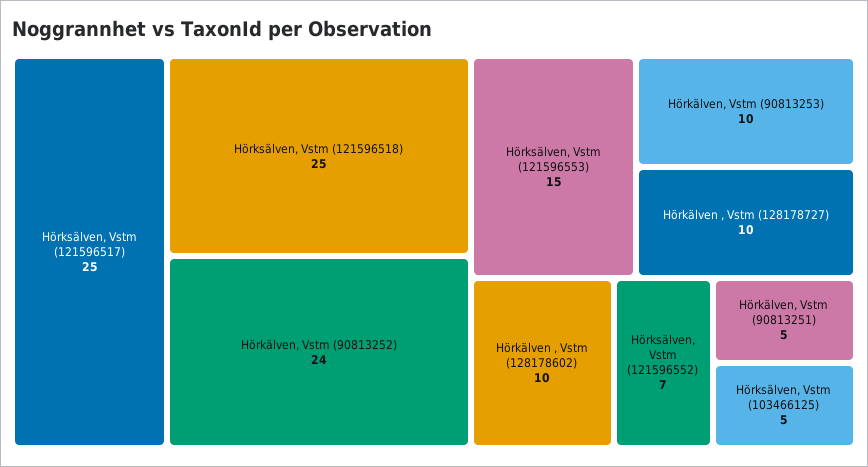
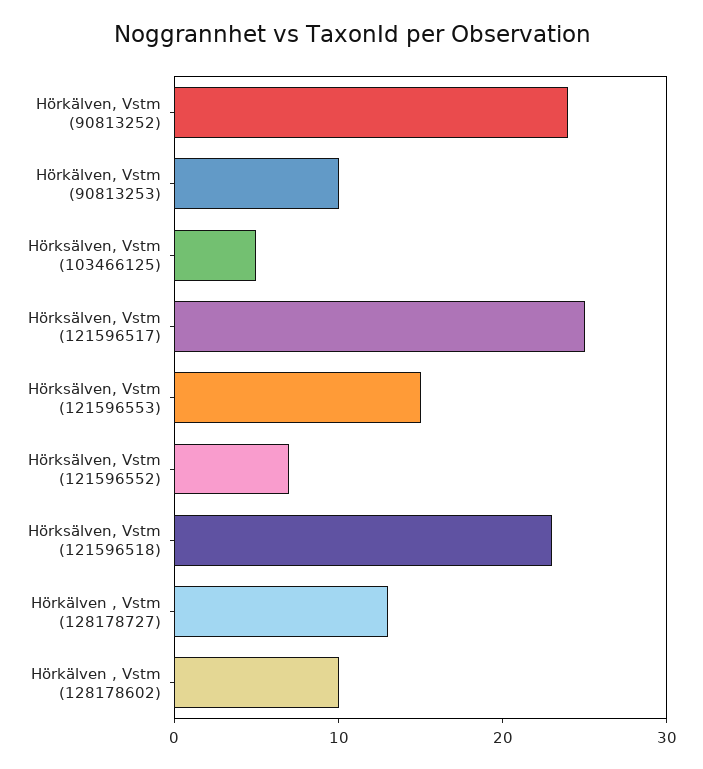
Hörksälven, Vstm (121596518): 25 -> 23
Hörkälven , Vstm (128178727): 10 -> 13
Hörkälven, Vstm (90813251): 5 -> none

